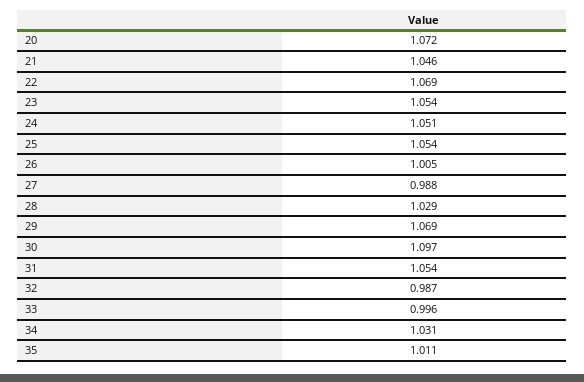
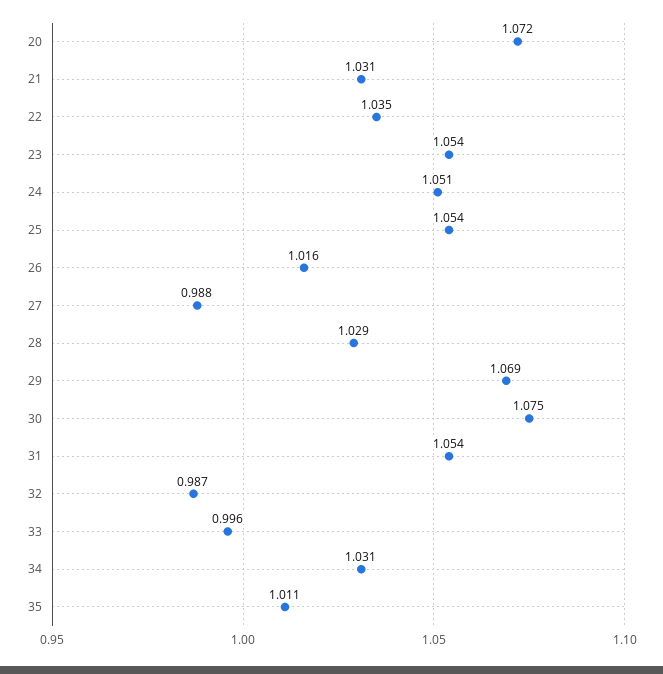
21: 1.046 -> 1.031
22: 1.069 -> 1.035
26: 1.005 -> 1.016
30: 1.097 -> 1.075

